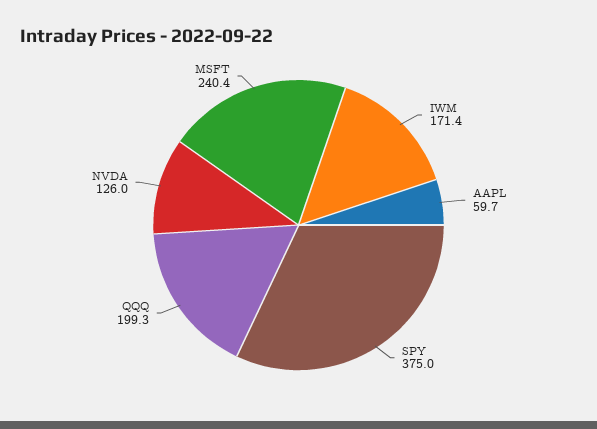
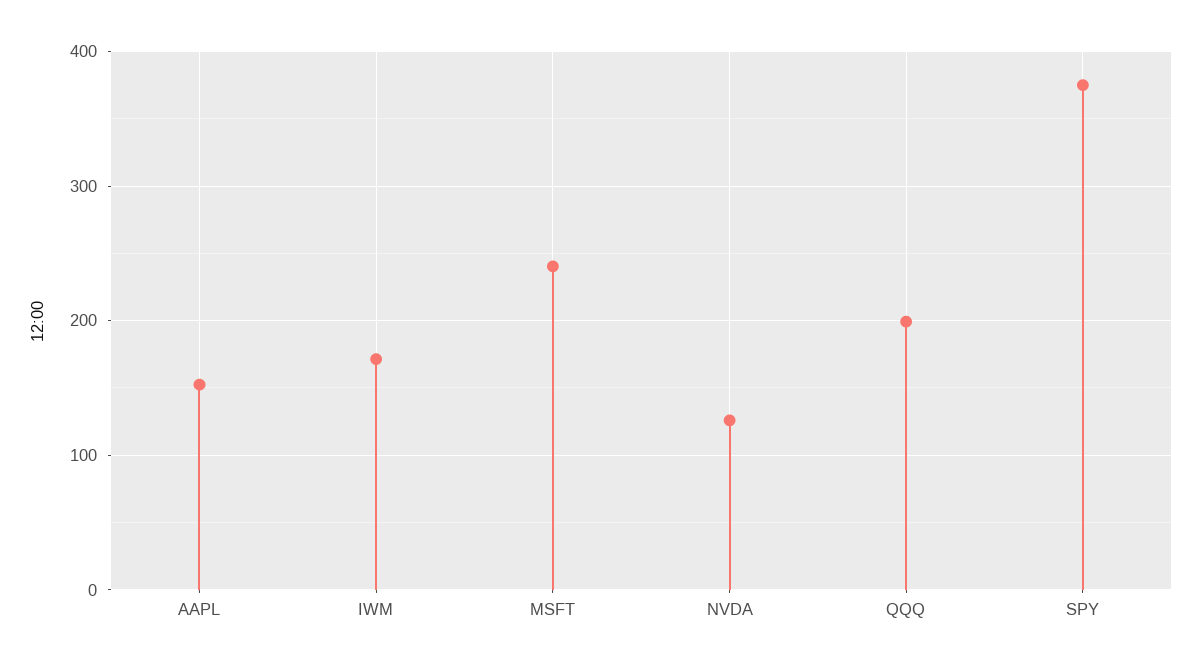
AAPL: 59.7 -> 150

